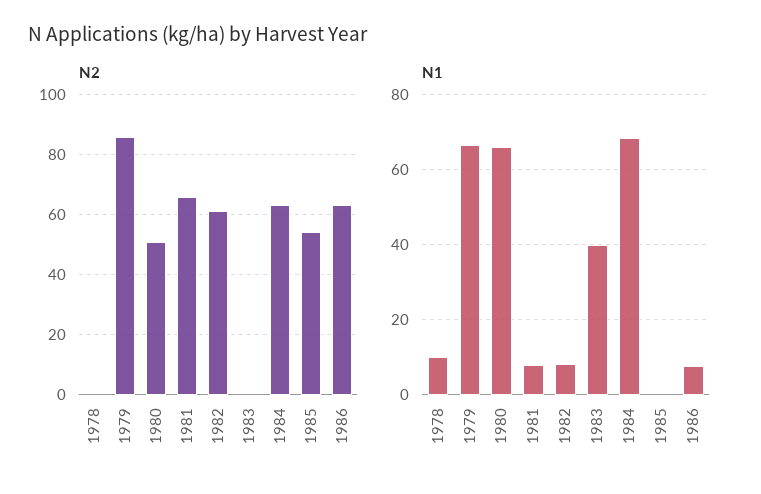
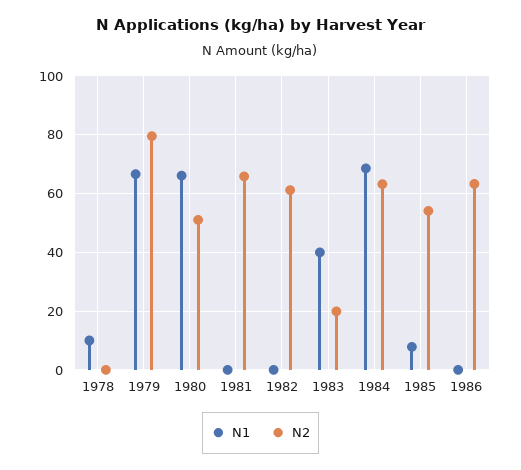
N2, 1979: 86 -> 80
N2, 1983: 0 -> 20
N1, 1981: 8 -> 0
N1, 1982: 8 -> 0
N1, 1985: 0 -> 7.5
N1, 1986: 8 -> 0

